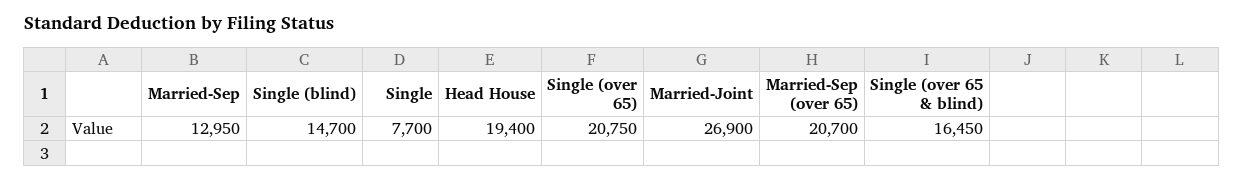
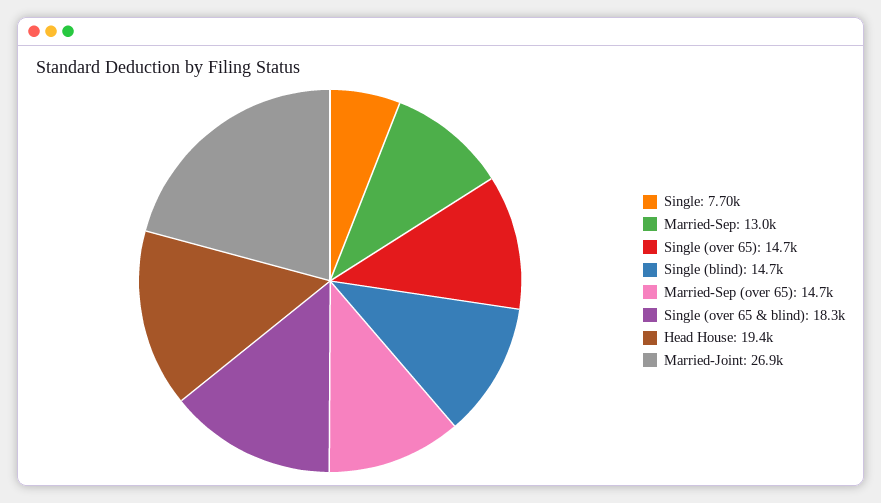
Single (over 65): 20750 -> 14700
Married-Sep (over 65): 20700 -> 14700
Single (over 65 & blind): 16450 -> 18300

